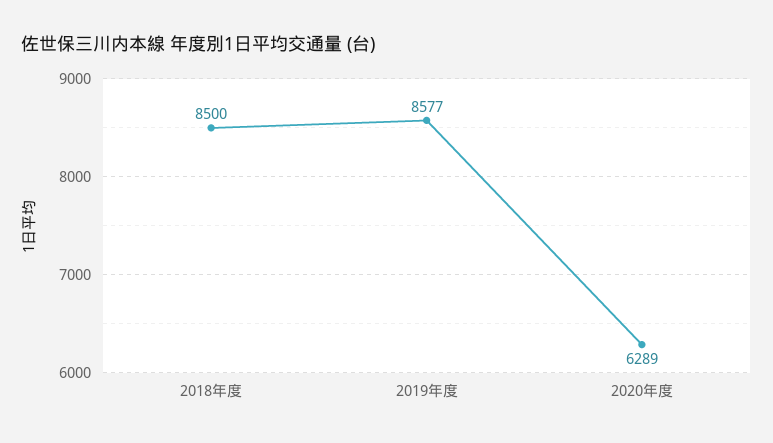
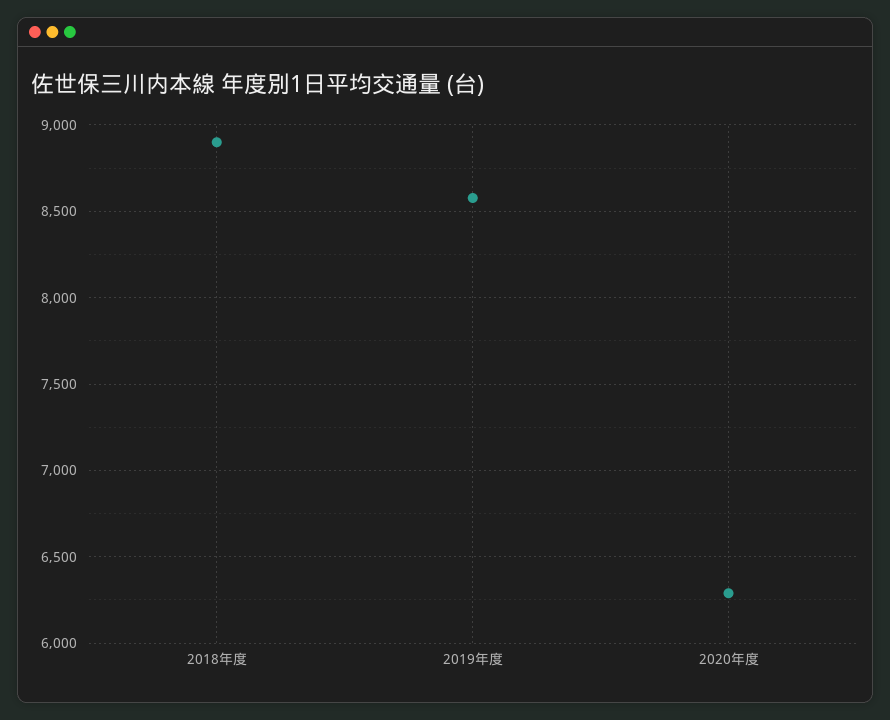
2018年度: 8500 -> 8900

